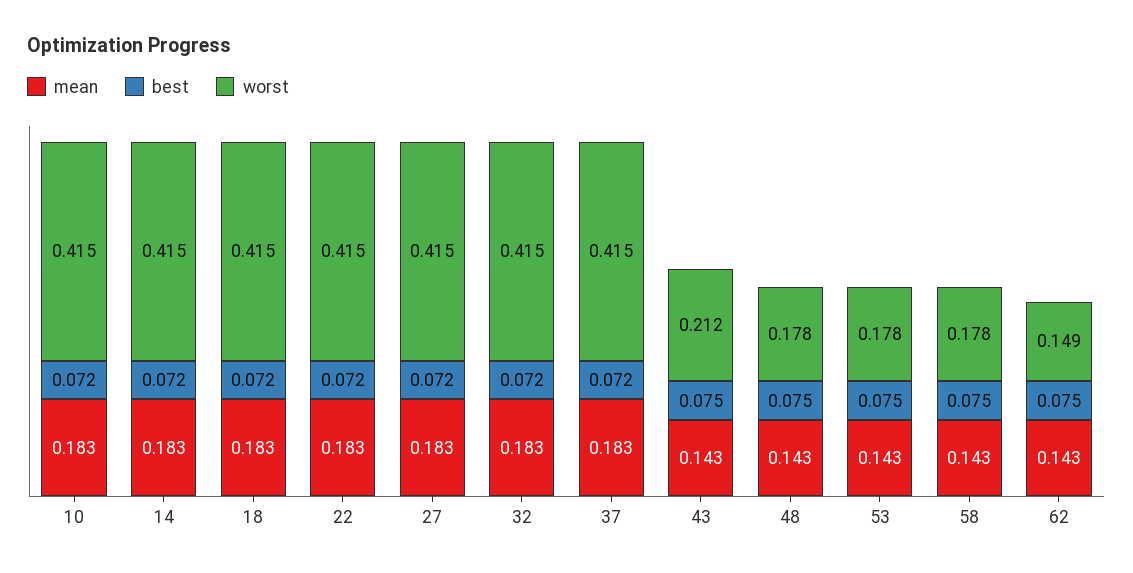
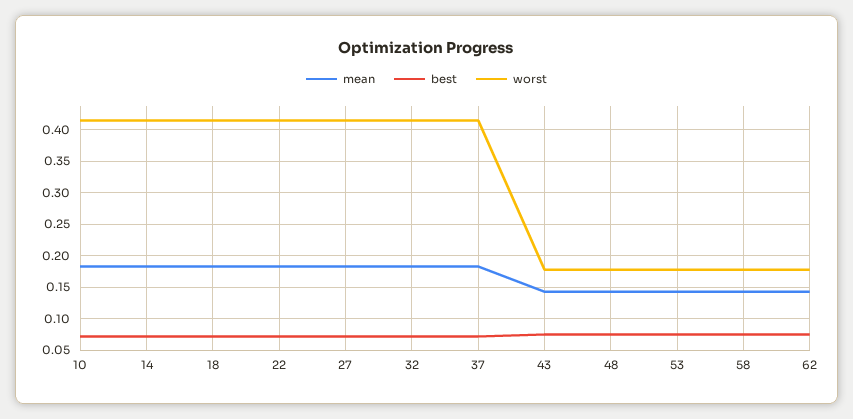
worst, 43: 0.212 -> 0.18
worst, 62: 0.149 -> 0.18

